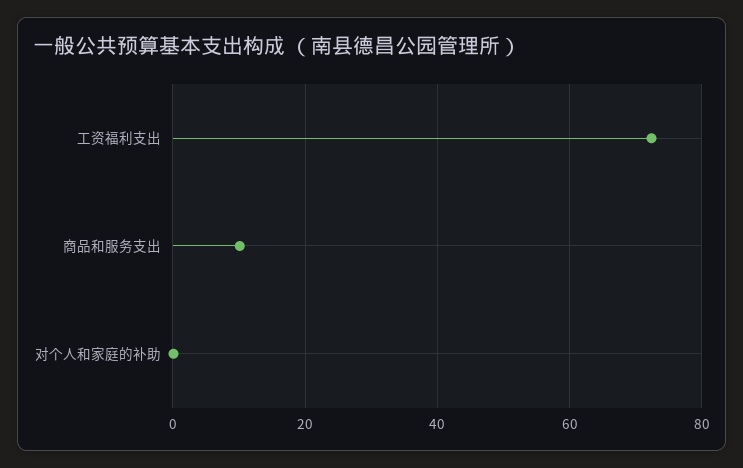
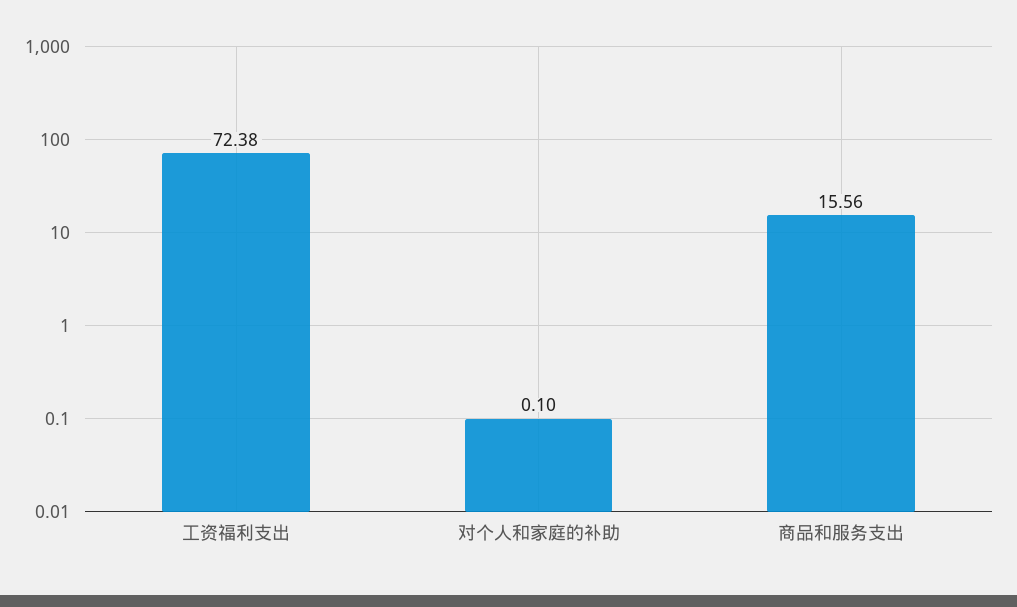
商品和服务支出: 10 -> 15.56

